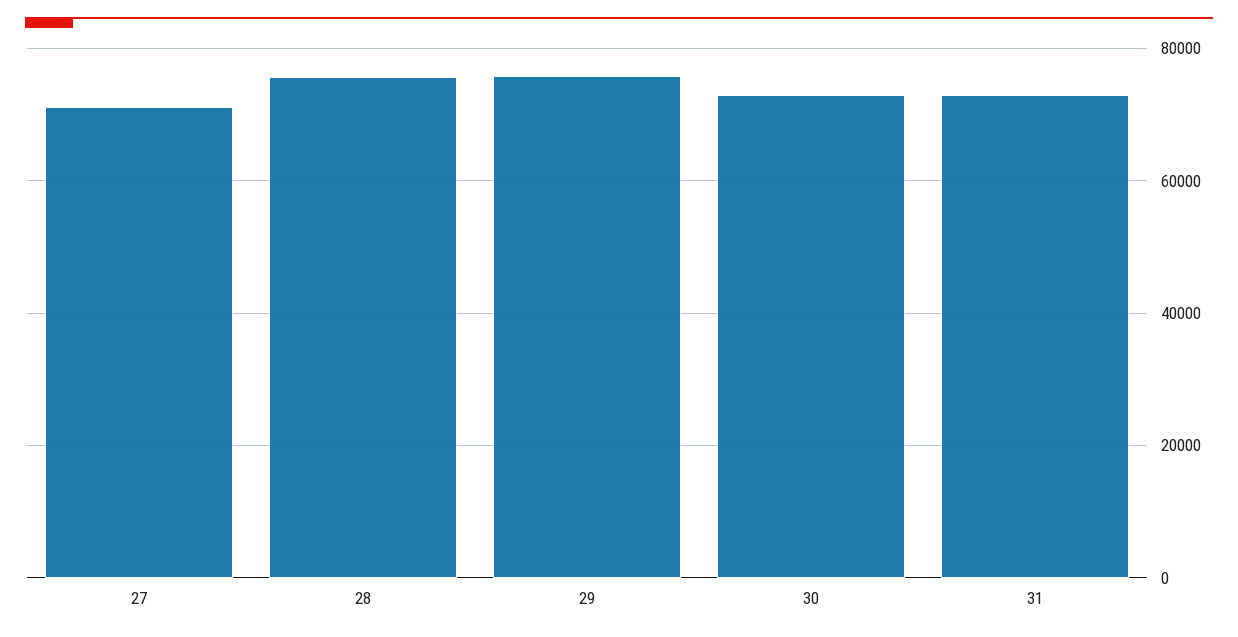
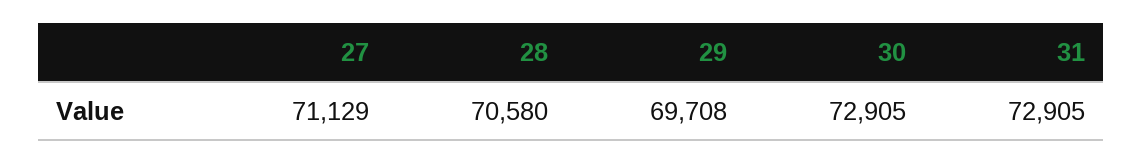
28: 76000 -> 70580
29: 76000 -> 69708

